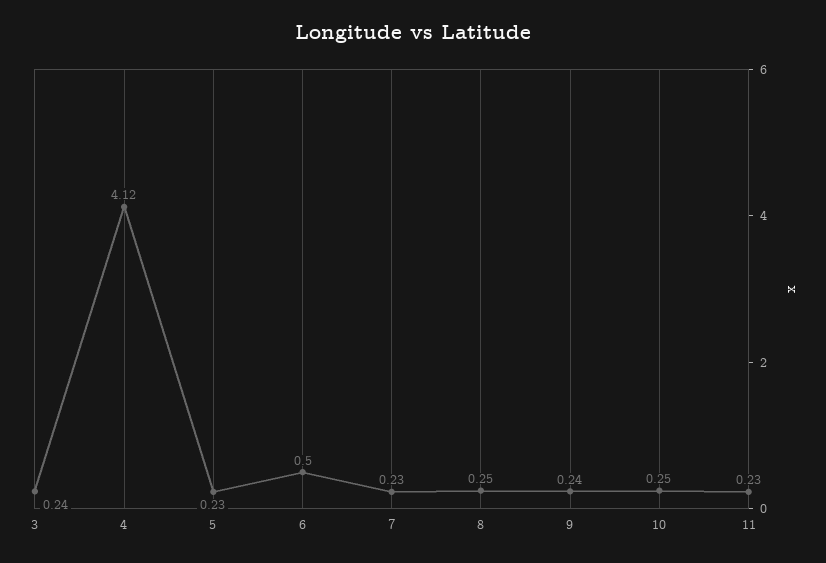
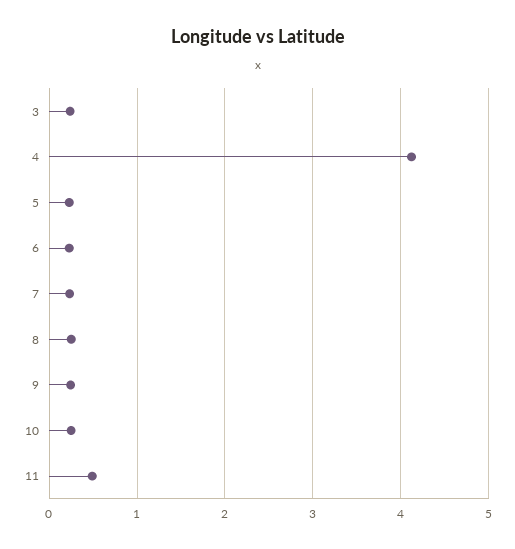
6: 0.5 -> 0.2
11: 0.23 -> 0.5

